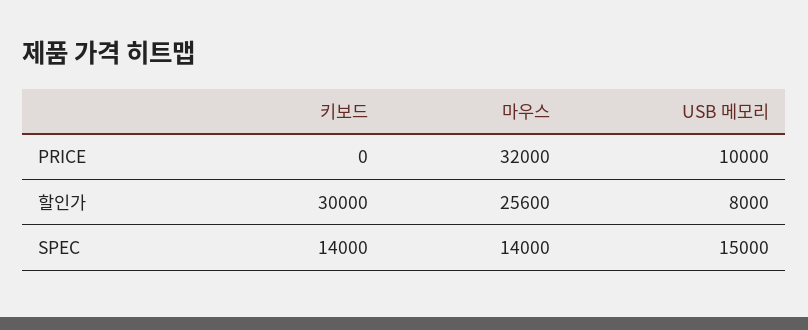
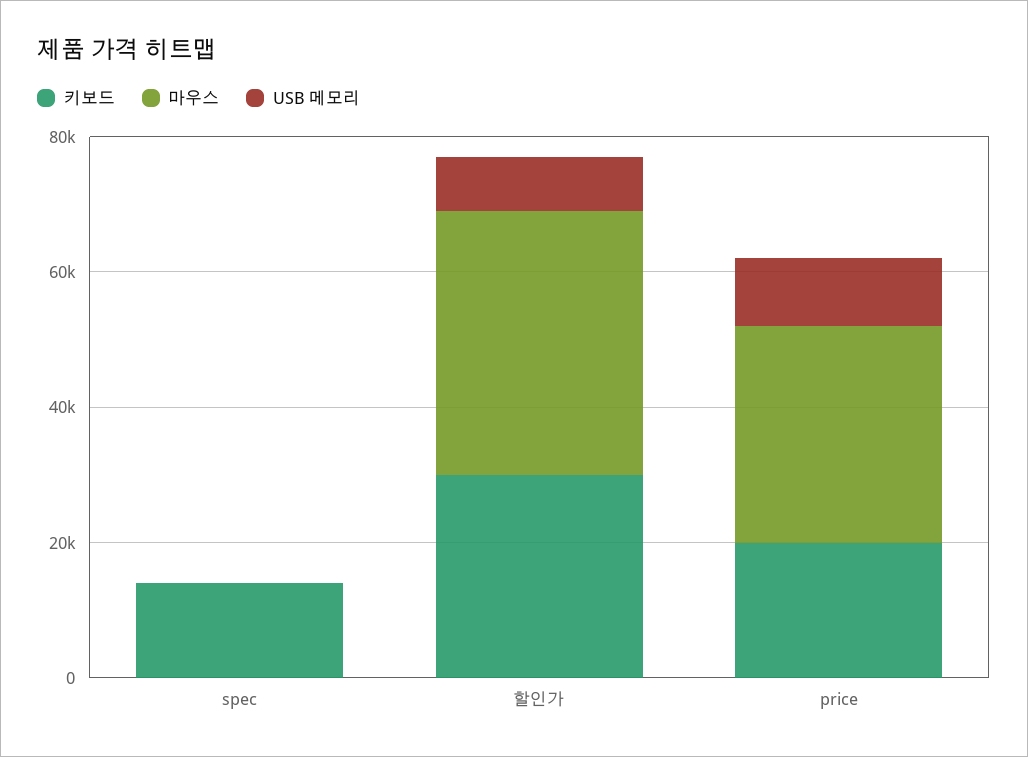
키보드, PRICE: 0 -> 20000
마우스, 할인가: 25600 -> 40000
마우스, SPEC: 14000 -> 0
USB 메모리, SPEC: 15000 -> 0

